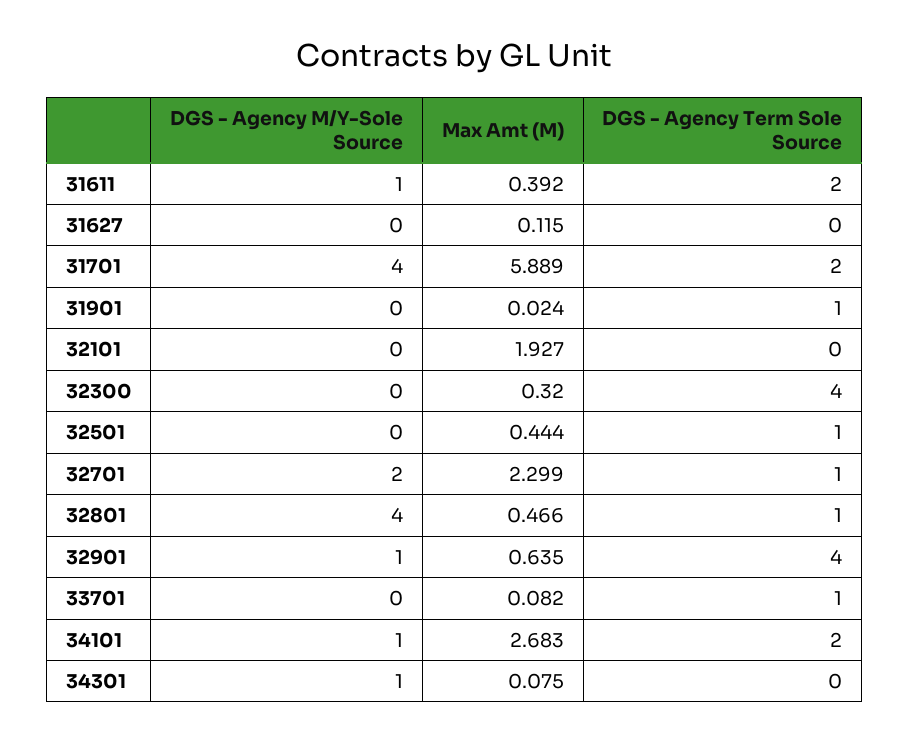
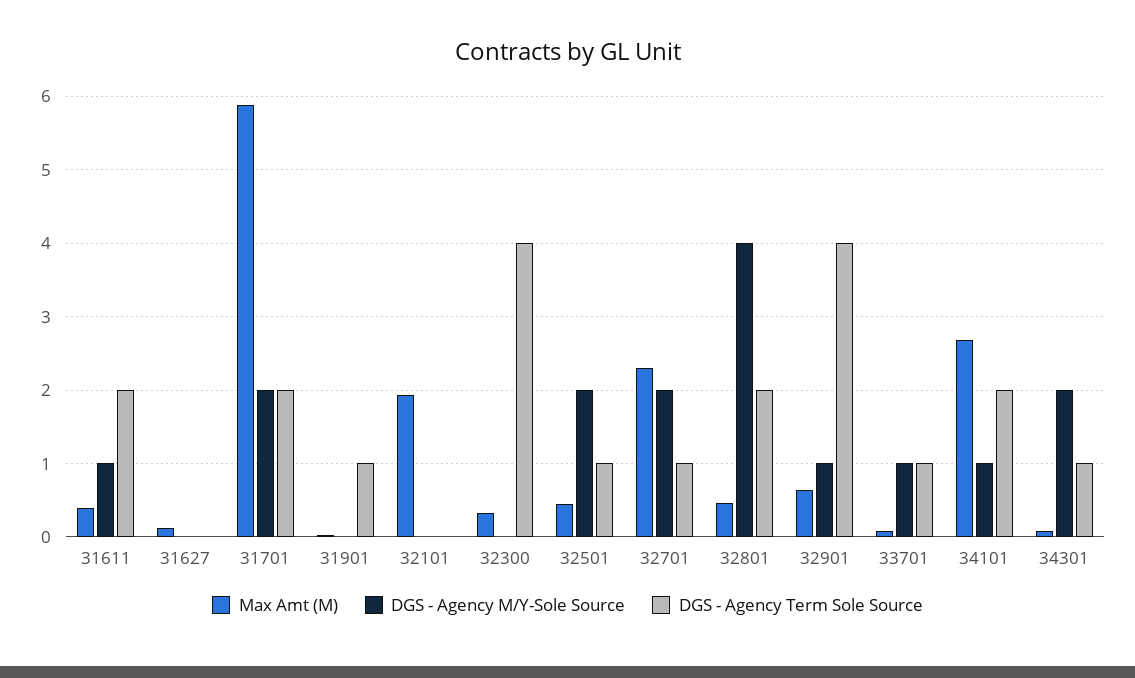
DGS - Agency M/Y-Sole Source, 31701: 4 -> 2
DGS - Agency M/Y-Sole Source, 32501: 0 -> 2
DGS - Agency Term Sole Source, 32801: 1 -> 2
DGS - Agency M/Y-Sole Source, 33701: 0 -> 1
DGS - Agency M/Y-Sole Source, 34301: 1 -> 2
DGS - Agency Term Sole Source, 34301: 0 -> 1

